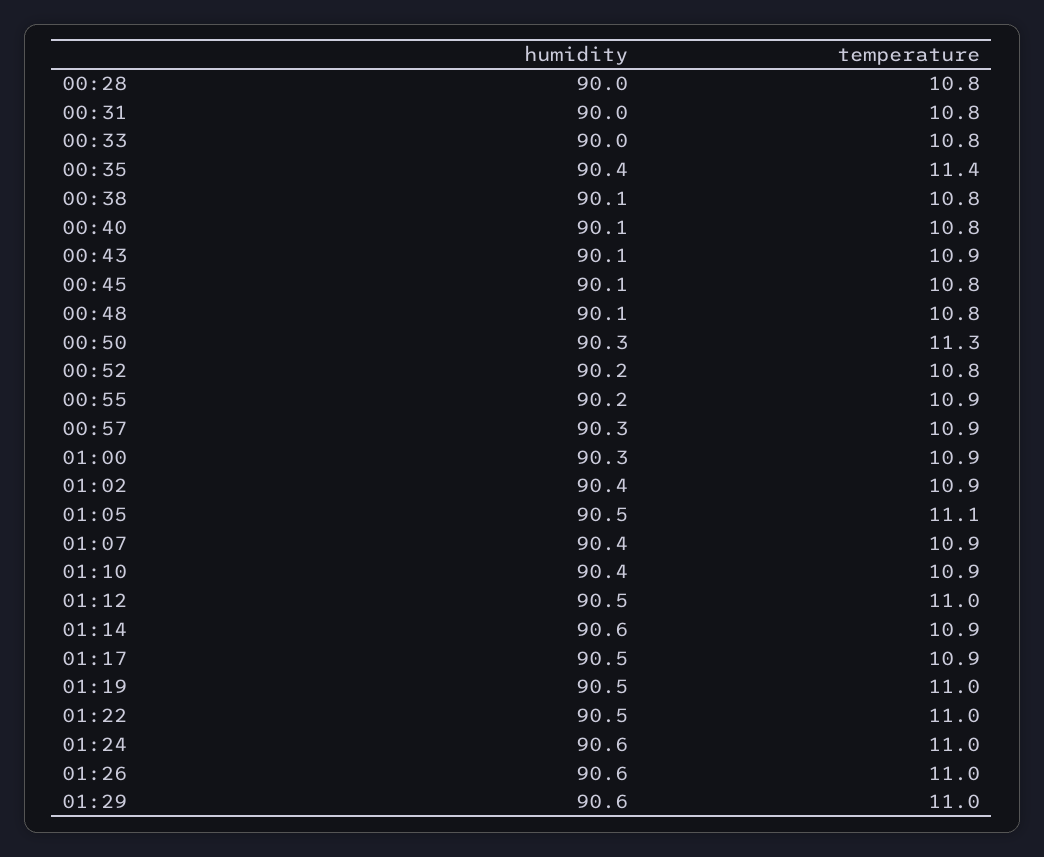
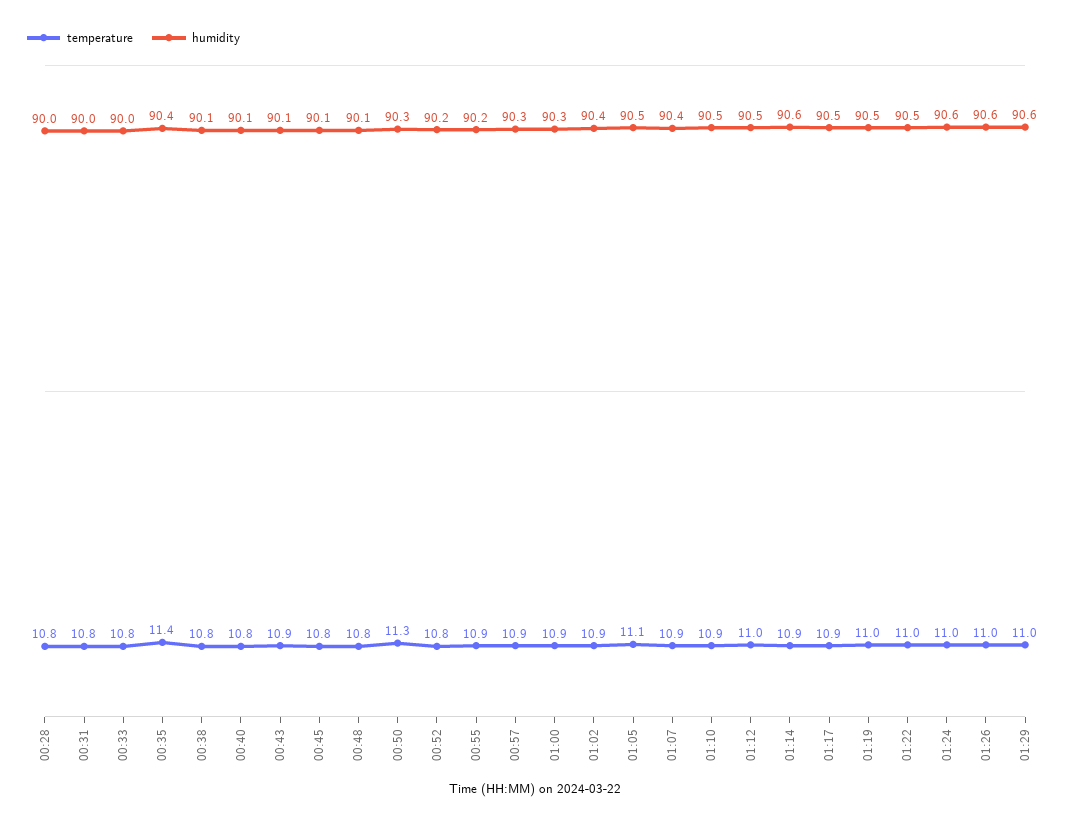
humidity, 01:10: 90.4 -> 90.5

